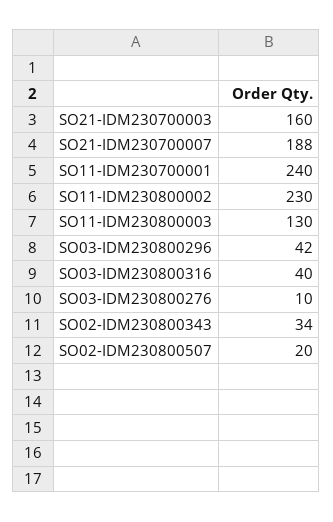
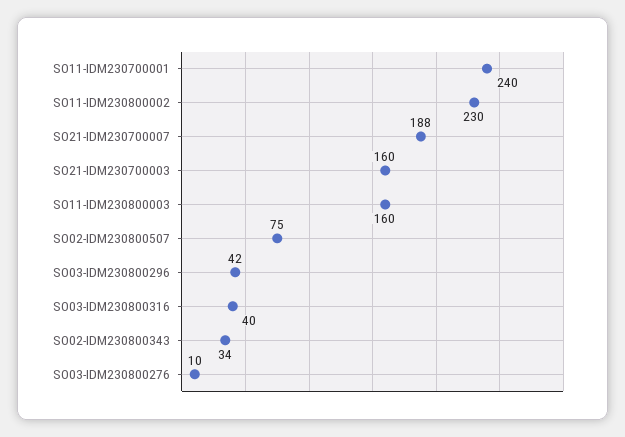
SO11-IDM230800003: 130 -> 160
SO02-IDM230800507: 20 -> 75

